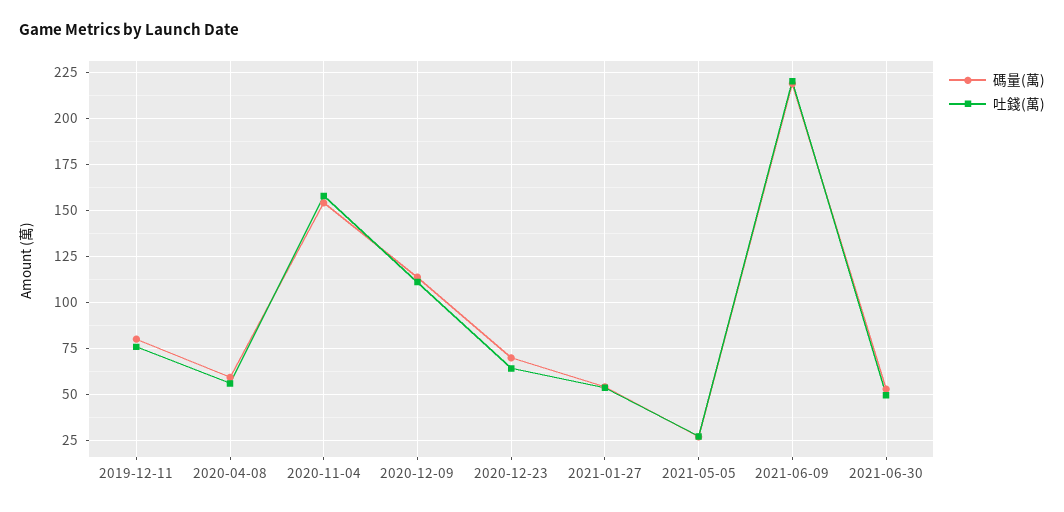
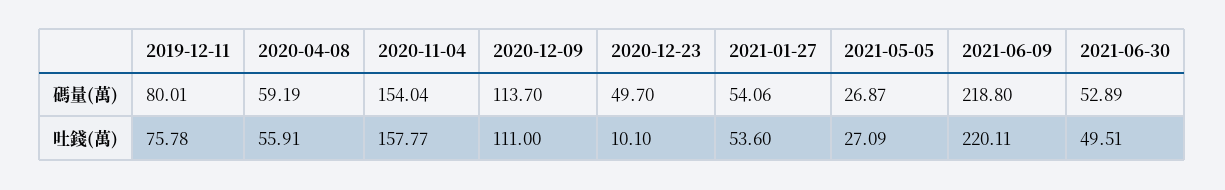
碼量(萬), 2020-12-23: 70 -> 49.7
吐錢(萬), 2020-12-23: 65 -> 10.1

